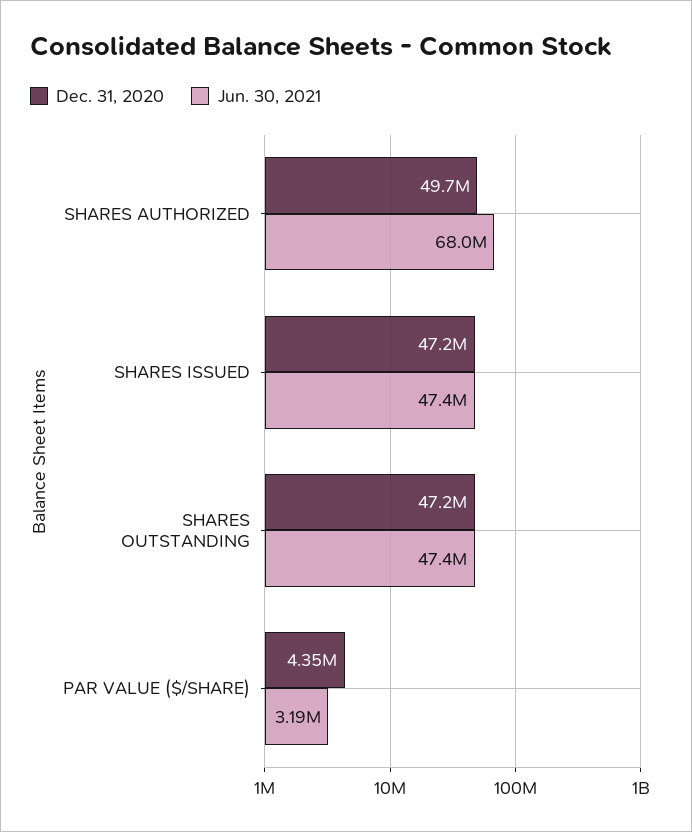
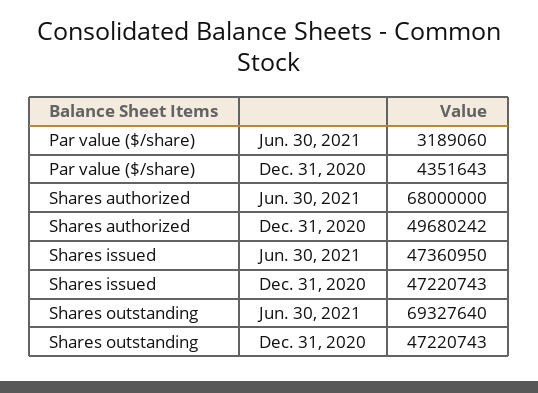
Jun. 30, 2021, SHARES OUTSTANDING: 47400000 -> 69327640

